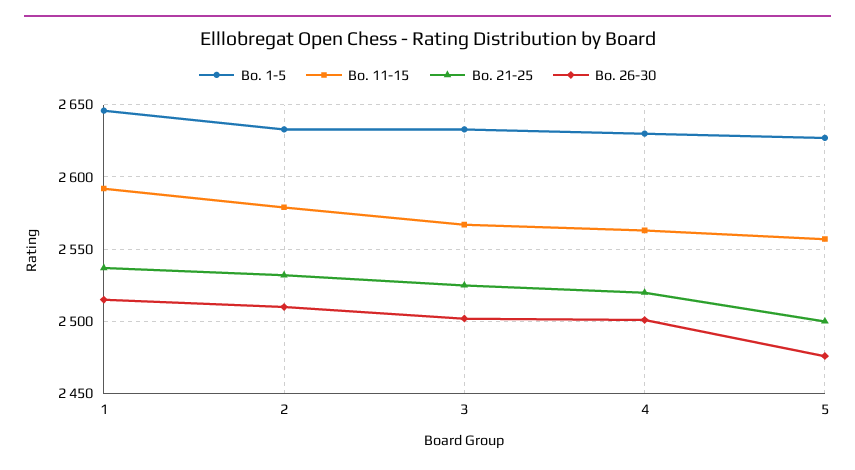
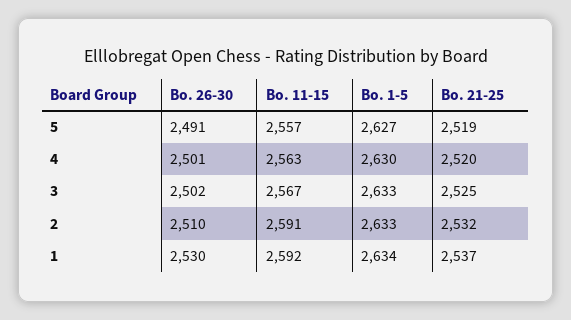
Bo. 1-5, 1: 2645 -> 2634
Bo. 26-30, 1: 2515 -> 2530
Bo. 11-15, 2: 2580 -> 2591
Bo. 21-25, 5: 2500 -> 2519
Bo. 26-30, 5: 2475 -> 2491

